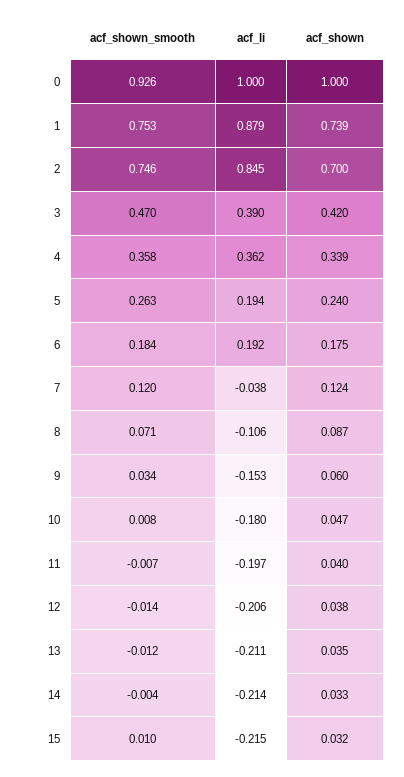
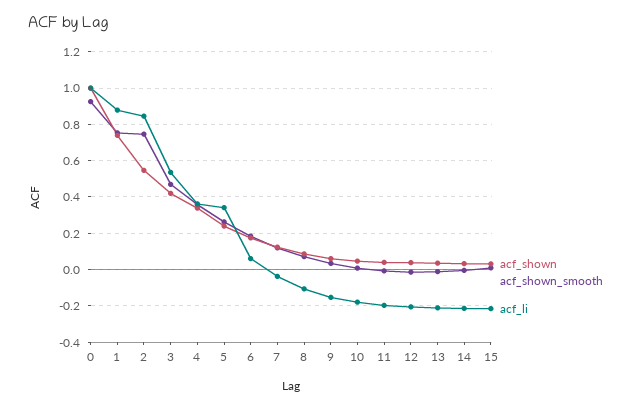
acf_shown, 2: 0.7 -> 0.55
acf_li, 3: 0.39 -> 0.55
acf_li, 5: 0.194 -> 0.35
acf_li, 6: 0.192 -> 0.05

